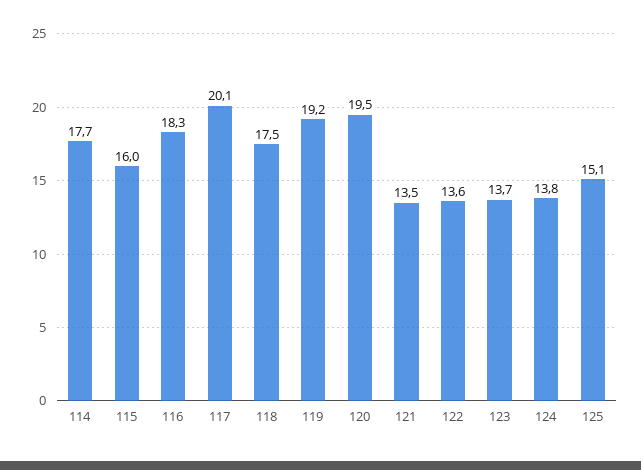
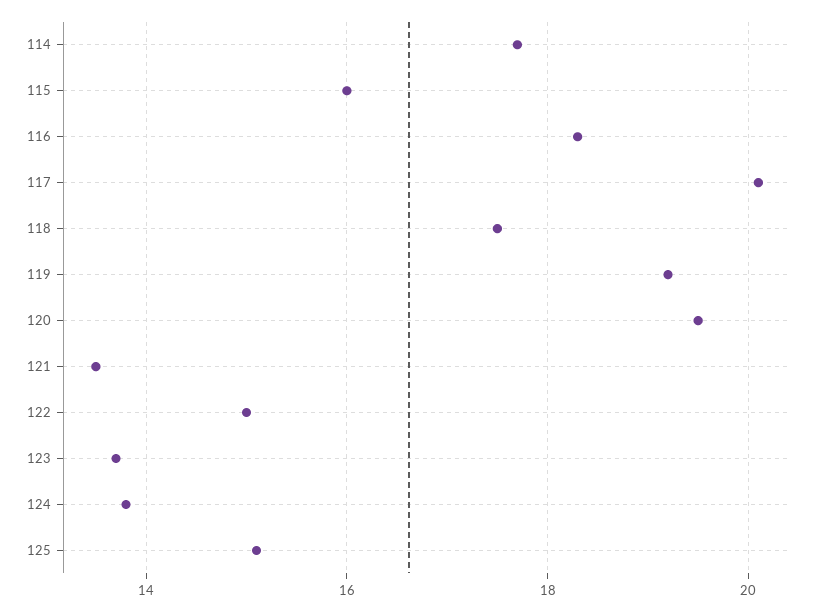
122: 13.6 -> 15

